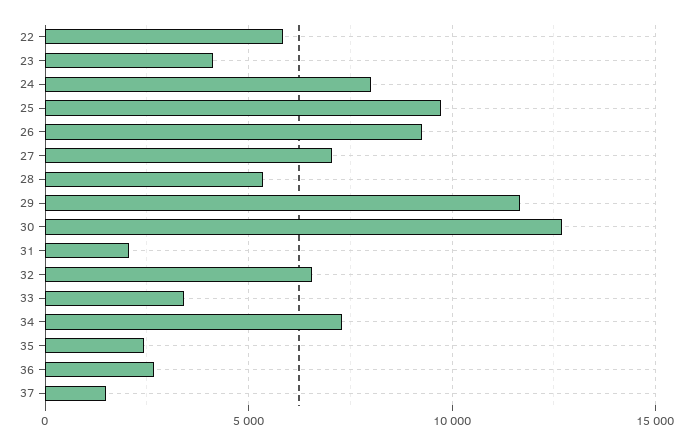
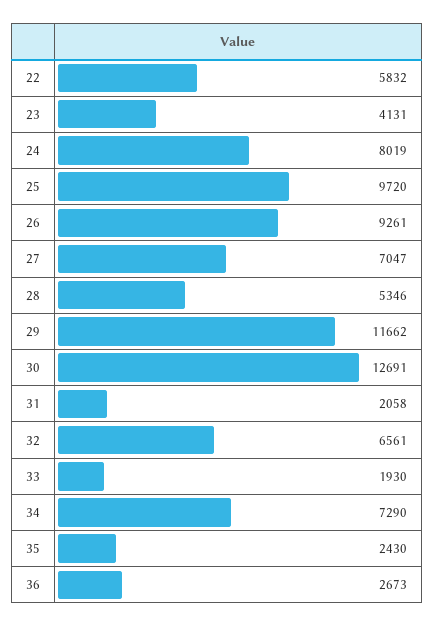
33: 3500 -> 1930
37: 1500 -> none

